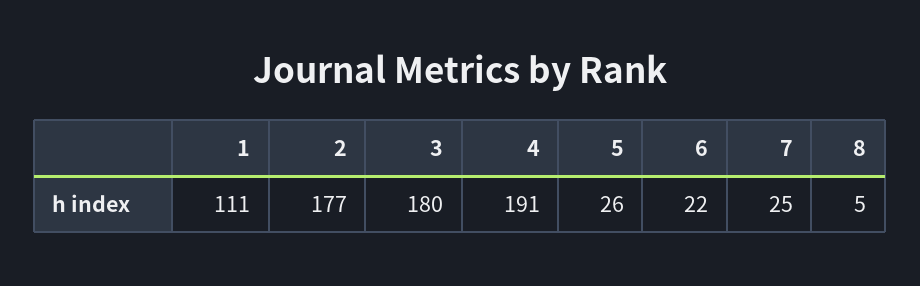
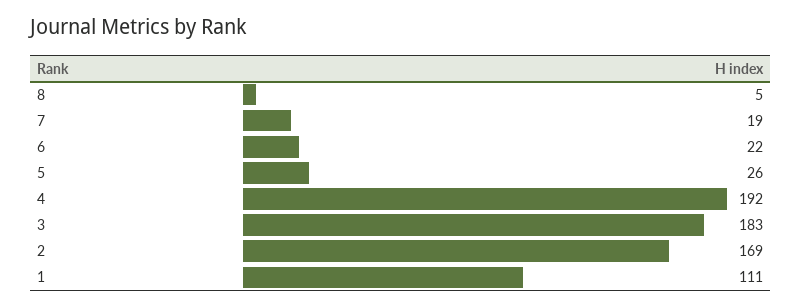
2: 177 -> 169
3: 180 -> 183
4: 191 -> 192
7: 25 -> 19

